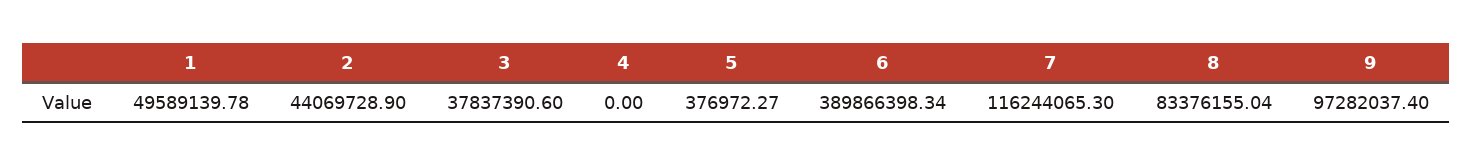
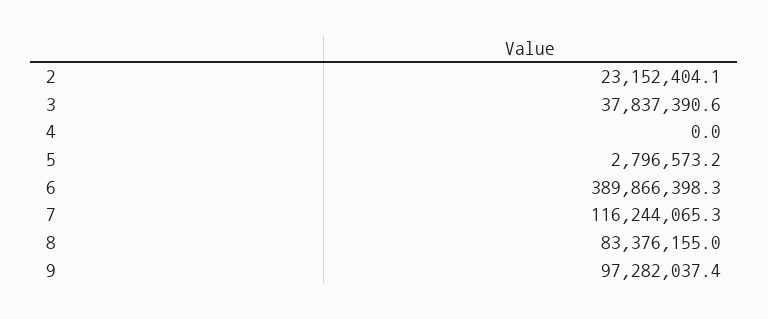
1: 49589139.78 -> none
2: 44069728.9 -> 23152404.1
5: 376972.27 -> 2796573.2

